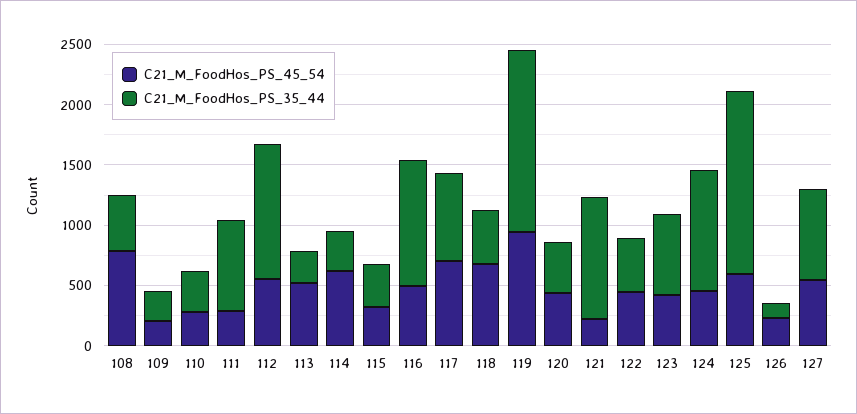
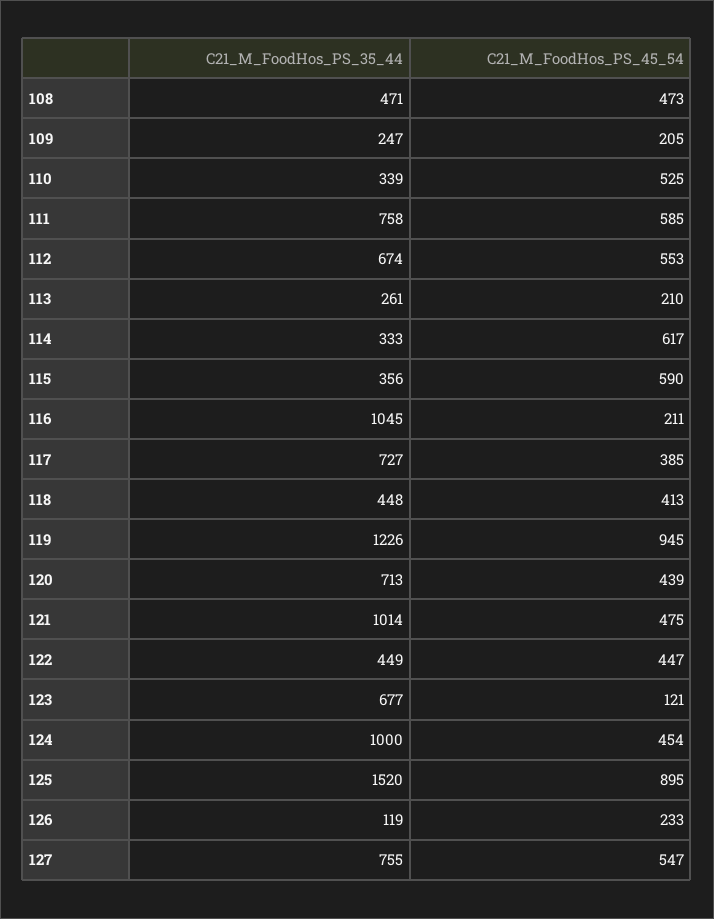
C21_M_FoodHos_PS_45_54, 108: 800 -> 473
C21_M_FoodHos_PS_45_54, 110: 300 -> 525
C21_M_FoodHos_PS_45_54, 111: 300 -> 585
C21_M_FoodHos_PS_35_44, 112: 1100 -> 674
C21_M_FoodHos_PS_45_54, 113: 500 -> 210
C21_M_FoodHos_PS_45_54, 115: 300 -> 590
C21_M_FoodHos_PS_45_54, 116: 500 -> 211
C21_M_FoodHos_PS_45_54, 117: 700 -> 385
C21_M_FoodHos_PS_45_54, 118: 700 -> 413
C21_M_FoodHos_PS_35_44, 119: 1500 -> 1226
C21_M_FoodHos_PS_35_44, 120: 400 -> 713
C21_M_FoodHos_PS_45_54, 121: 200 -> 475
C21_M_FoodHos_PS_45_54, 123: 400 -> 121
C21_M_FoodHos_PS_45_54, 125: 600 -> 895

